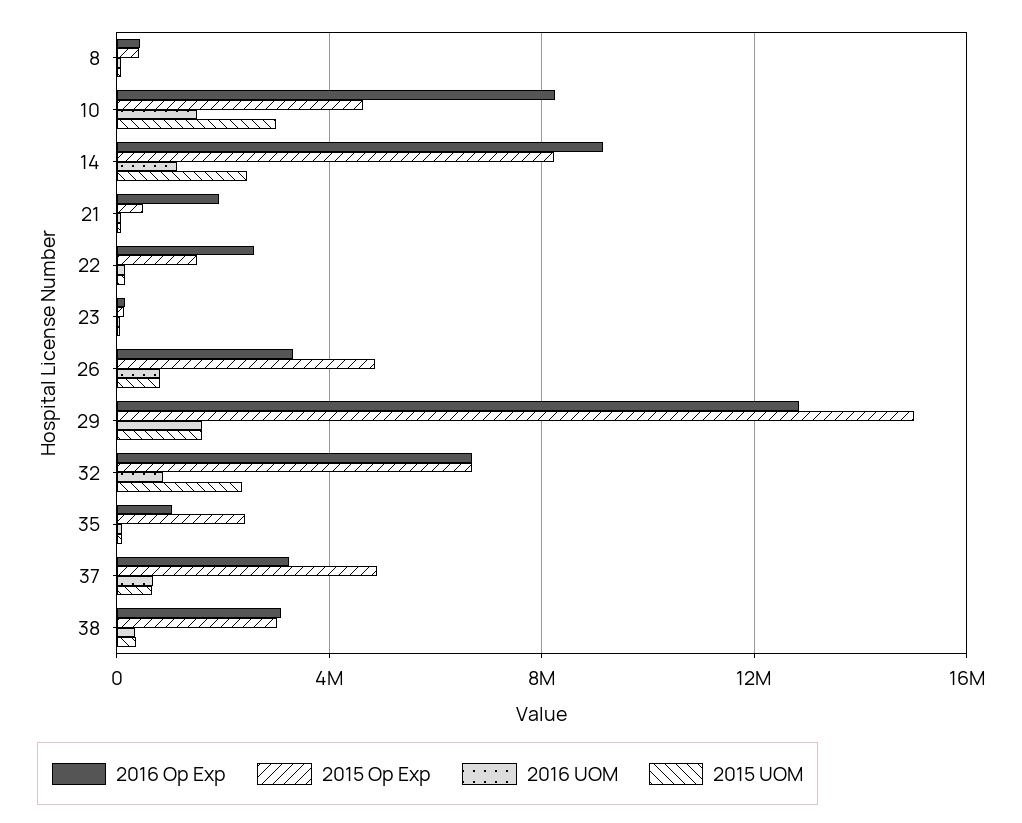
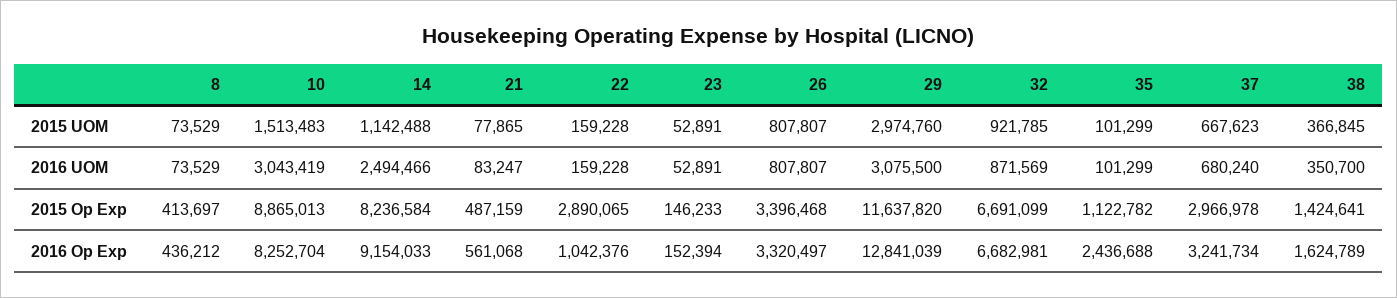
2015 Op Exp, 10: 4500000 -> 8865013
2016 UOM, 10: 1500000 -> 3043419
2015 UOM, 10: 3000000 -> 1513483
2016 UOM, 14: 1000000 -> 2494466
2015 UOM, 14: 2500000 -> 1142488
2016 Op Exp, 21: 2000000 -> 561068
2016 Op Exp, 22: 2500000 -> 1042376
2015 Op Exp, 22: 1500000 -> 2890065
2015 Op Exp, 26: 5000000 -> 3396468
2015 Op Exp, 29: 15000000 -> 11637820
2016 UOM, 29: 1500000 -> 3075500
2015 UOM, 29: 1500000 -> 2974760
2015 UOM, 32: 2500000 -> 921785
2016 Op Exp, 35: 1000000 -> 2436688
2015 Op Exp, 35: 2500000 -> 1122782
2015 Op Exp, 37: 5000000 -> 2966978
2016 Op Exp, 38: 3000000 -> 1624789
2015 Op Exp, 38: 3000000 -> 1424641

